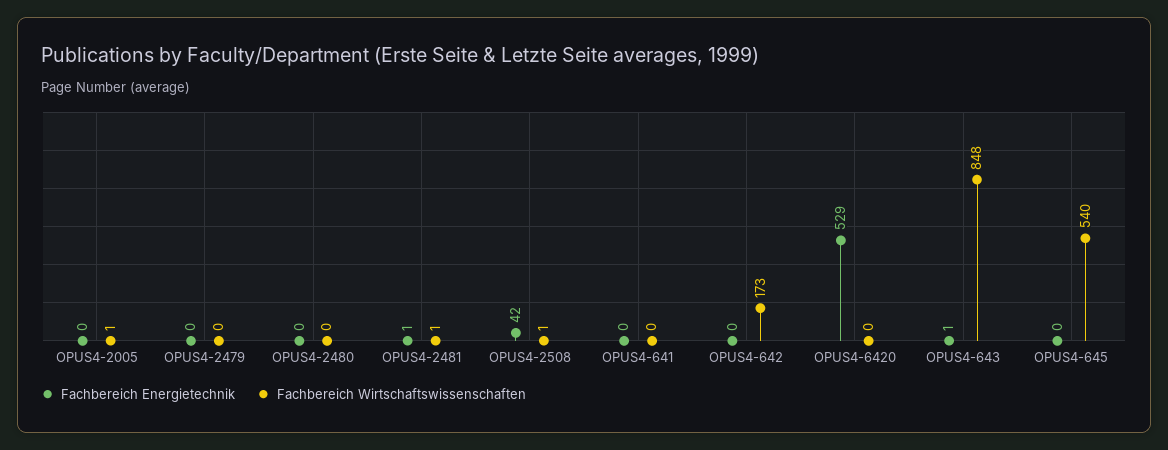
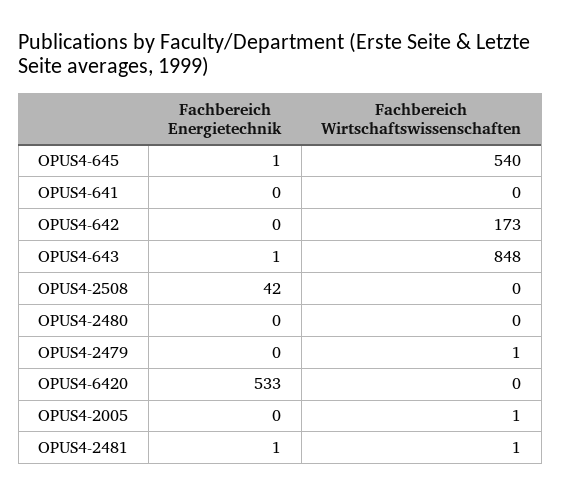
Fachbereich Wirtschaftswissenschaften, OPUS4-2479: 0 -> 1
Fachbereich Wirtschaftswissenschaften, OPUS4-2508: 1 -> 0
Fachbereich Energietechnik, OPUS4-6420: 529 -> 533
Fachbereich Energietechnik, OPUS4-645: 0 -> 1

